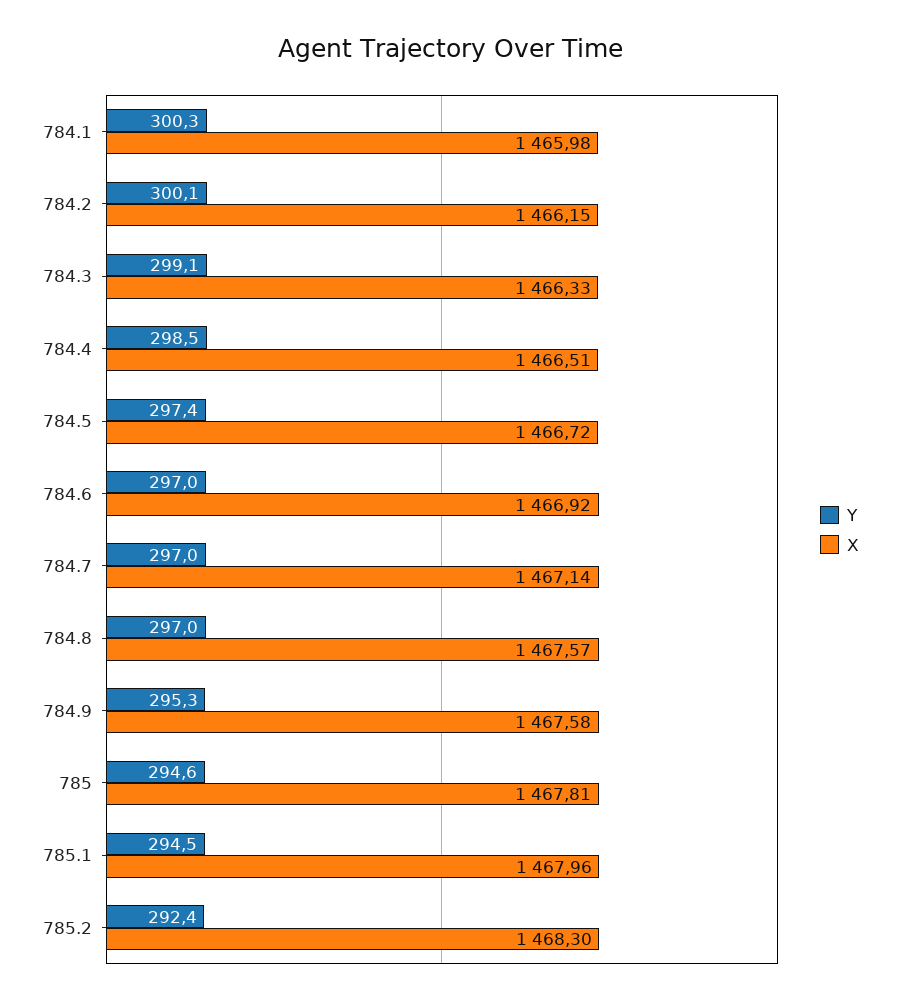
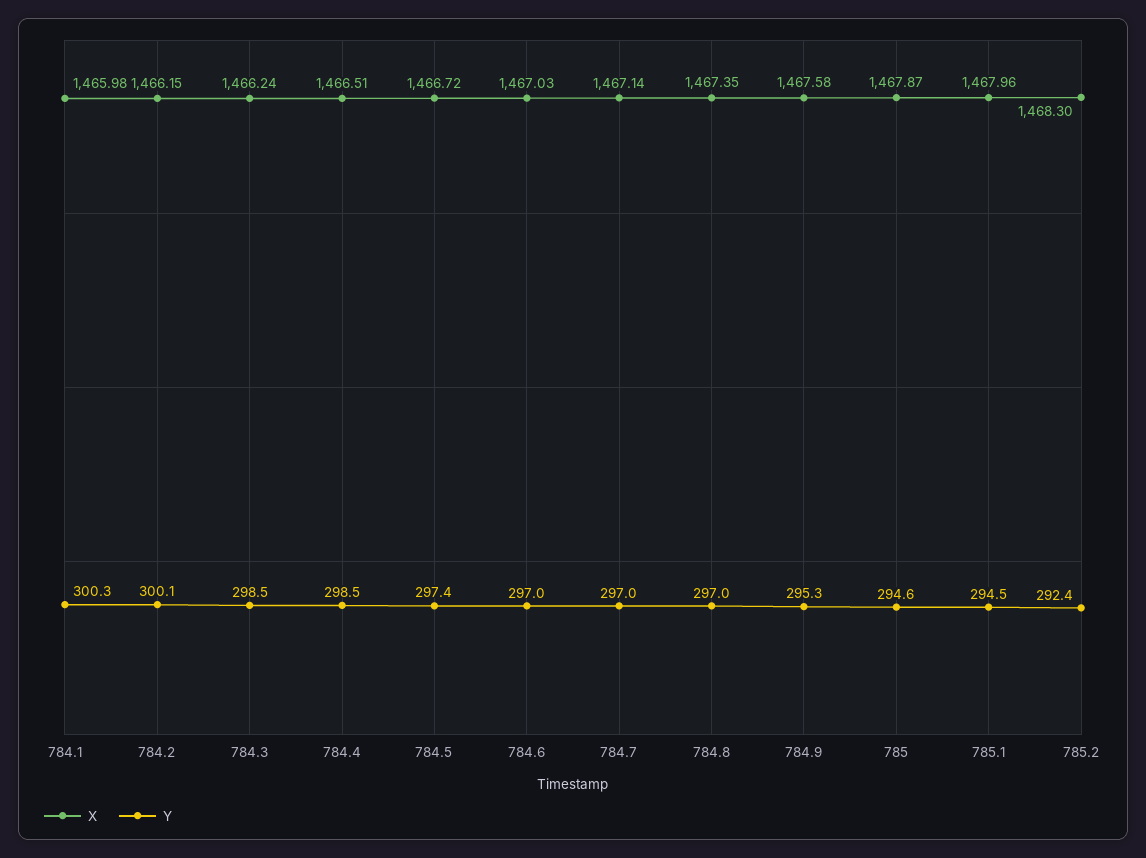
Y, 784.3: 299.1 -> 298.5
X, 784.3: 1466.33 -> 1466.24
X, 784.6: 1466.92 -> 1467.03
X, 784.8: 1467.57 -> 1467.35
X, 785: 1467.81 -> 1467.87

